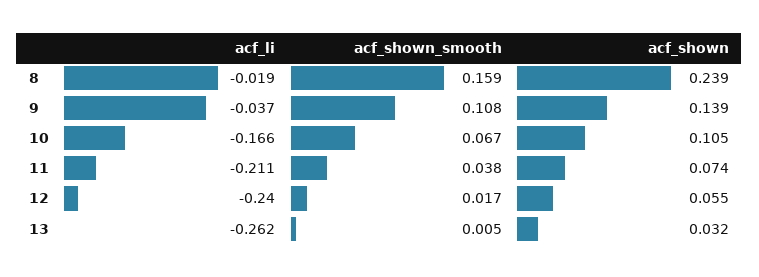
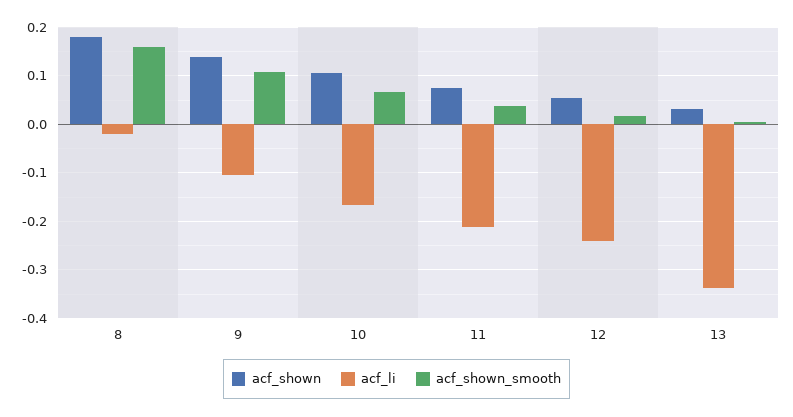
acf_shown, 8: 0.239 -> 0.18
acf_li, 9: -0.037 -> -0.1
acf_li, 13: -0.262 -> -0.34

